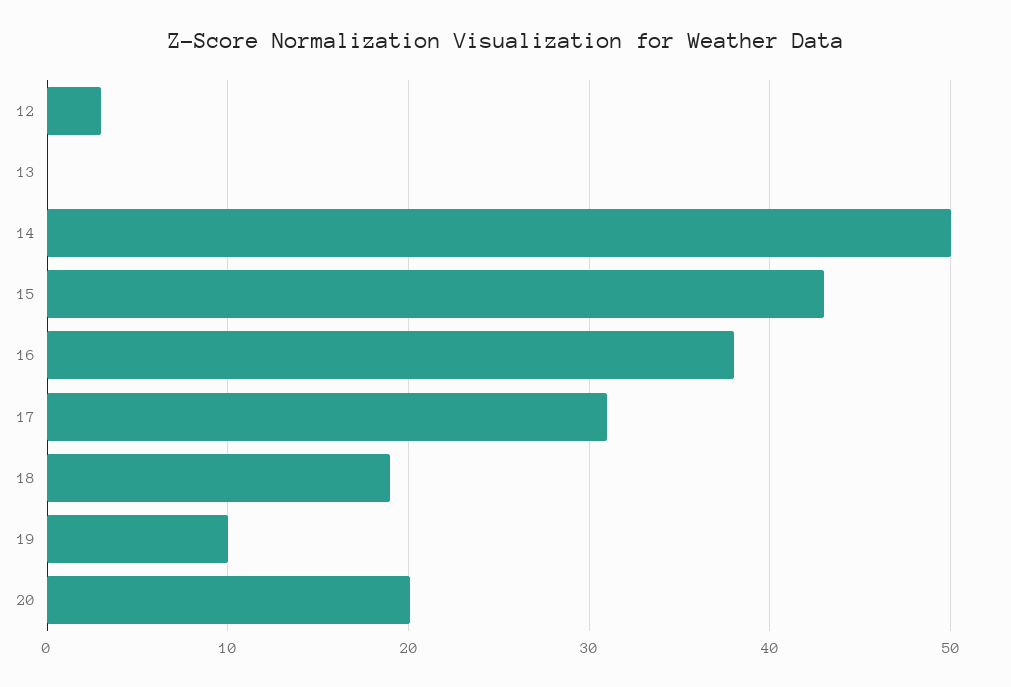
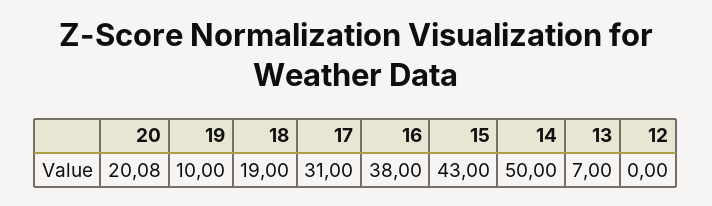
12: 3 -> 0
13: 0 -> 7

